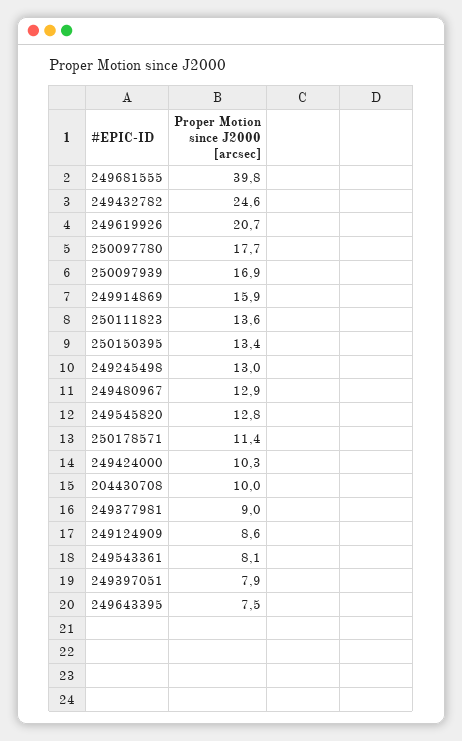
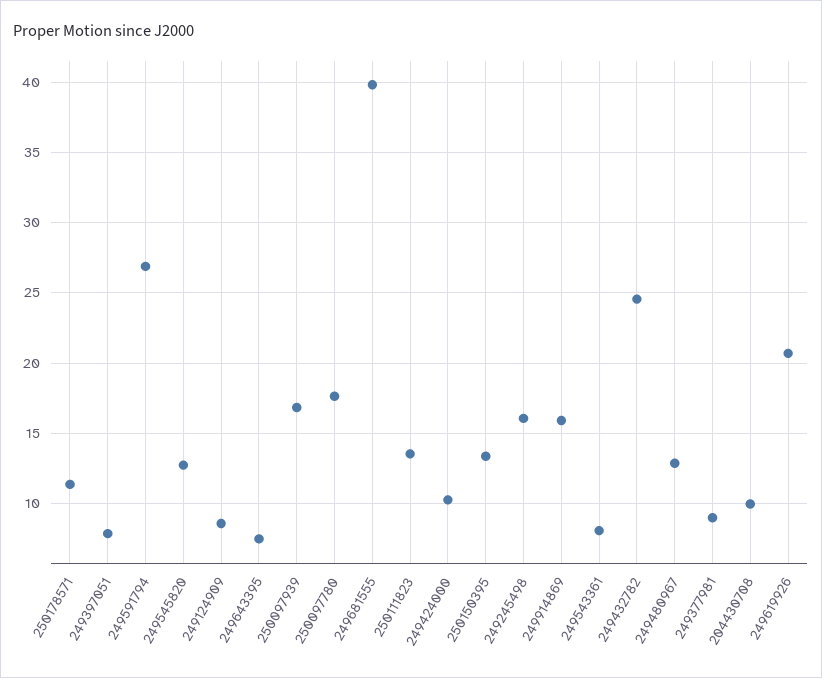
249245498: 13 -> 16
249591794: none -> 27

